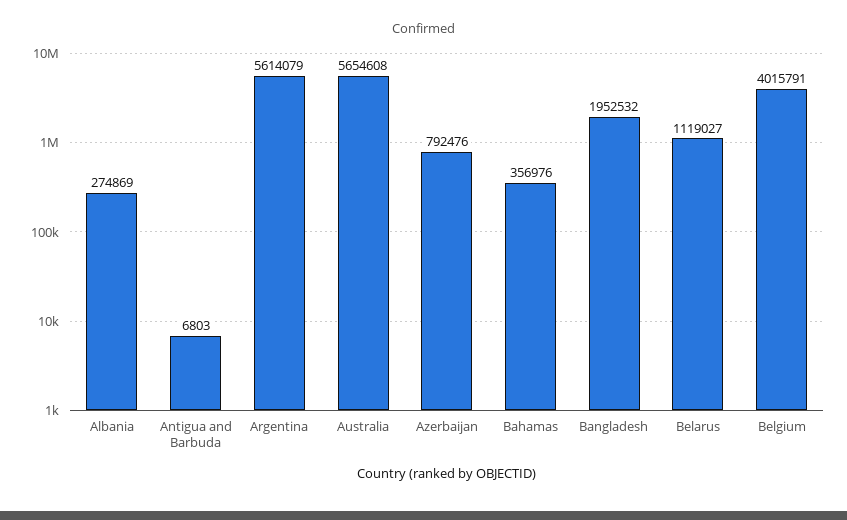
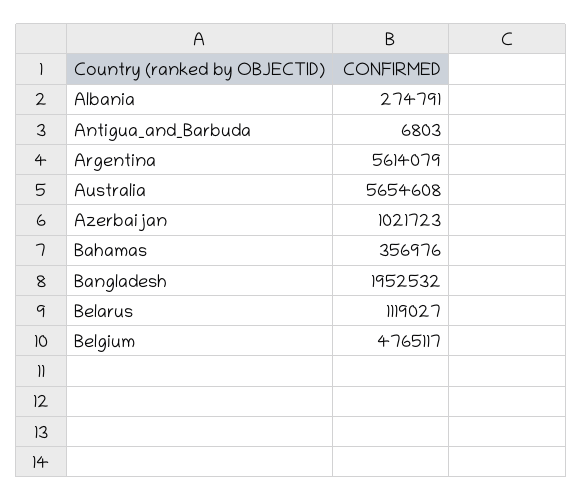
Albania: 274869 -> 274791
Azerbaijan: 792476 -> 1021723
Belgium: 4015791 -> 4765117

